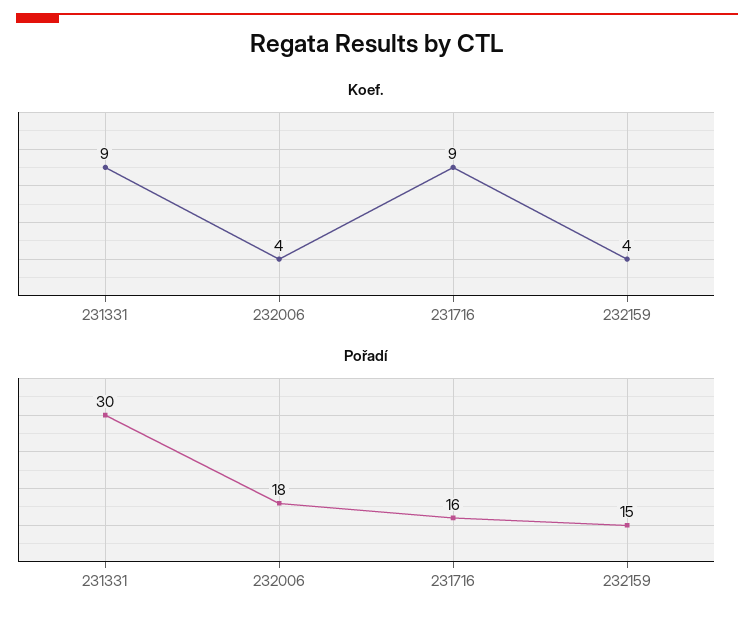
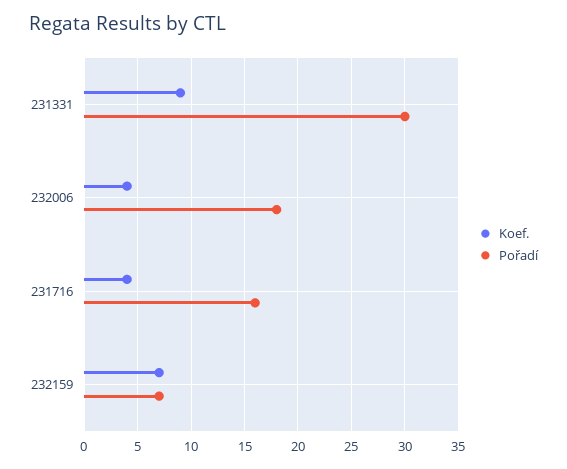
Koef., 231716: 9 -> 4
Koef., 232159: 4 -> 7
Pořadí, 232159: 15 -> 7

